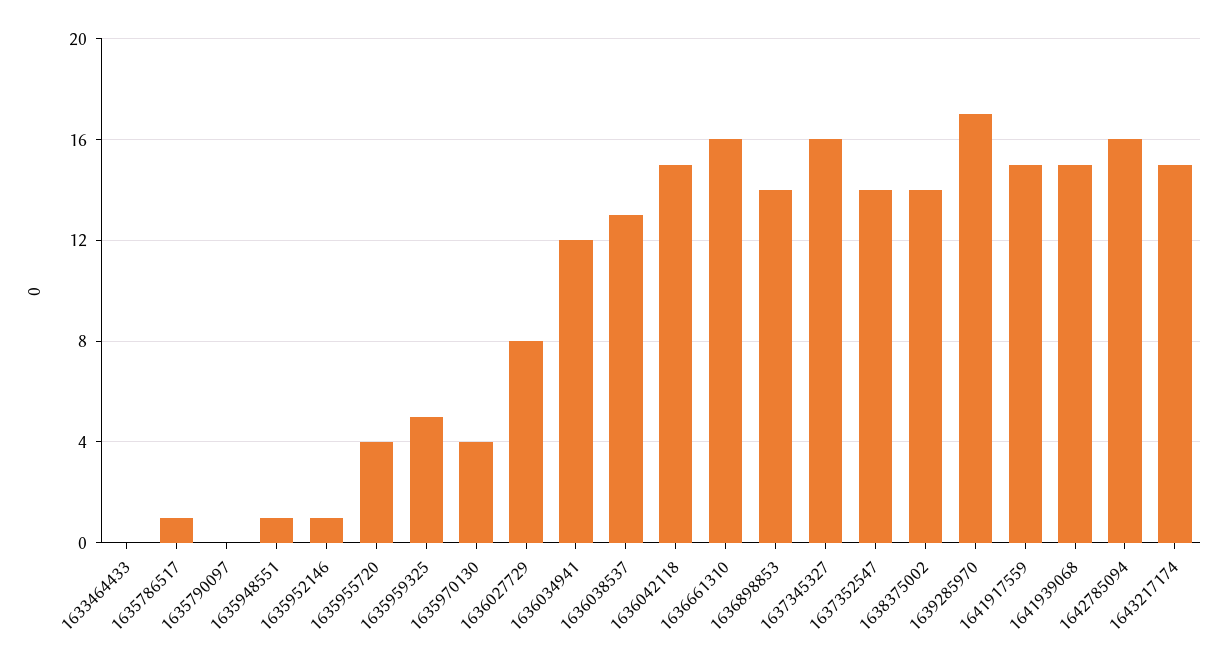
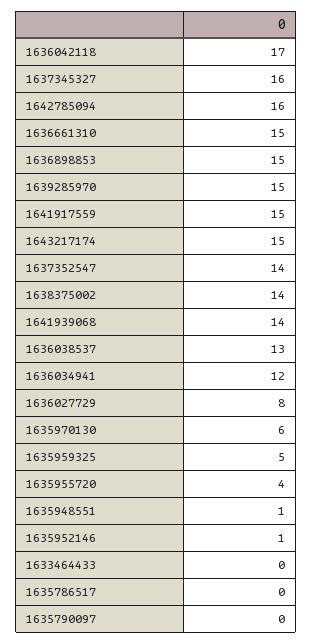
1635786517: 1 -> 0
1635970130: 4 -> 6
1636042118: 15 -> 17
1636661310: 16 -> 15
1636898853: 14 -> 15
1639285970: 17 -> 15
1641939068: 15 -> 14

